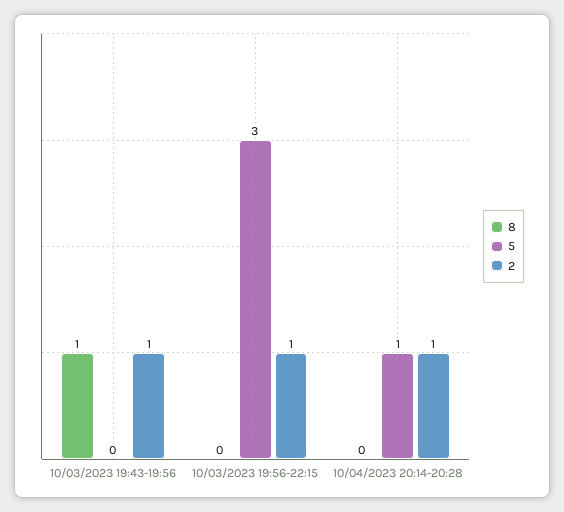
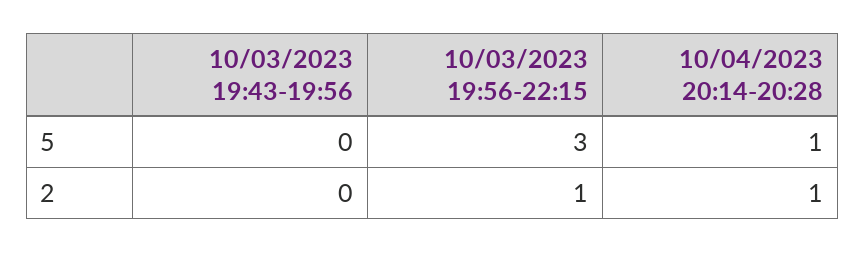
8, 10/03/2023 19:43-19:56: 1 -> none
2, 10/03/2023 19:43-19:56: 1 -> 0
8, 10/03/2023 19:56-22:15: 0 -> none
8, 10/04/2023 20:14-20:28: 0 -> none

